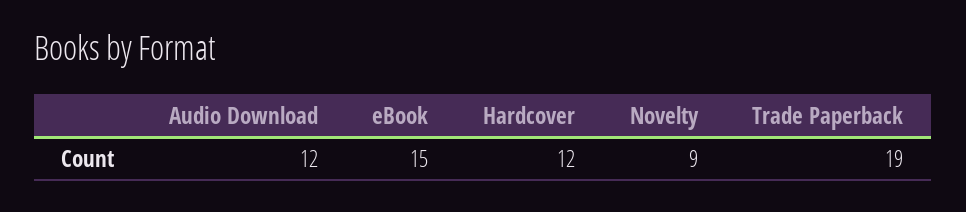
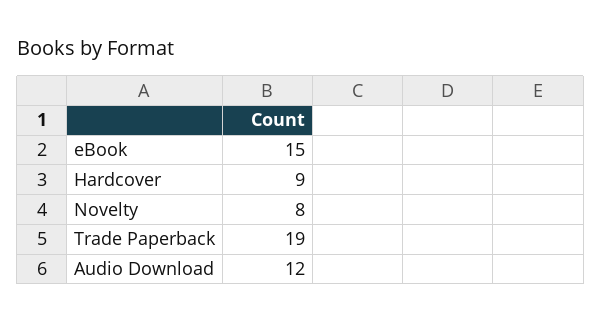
Hardcover: 12 -> 9
Novelty: 9 -> 8

